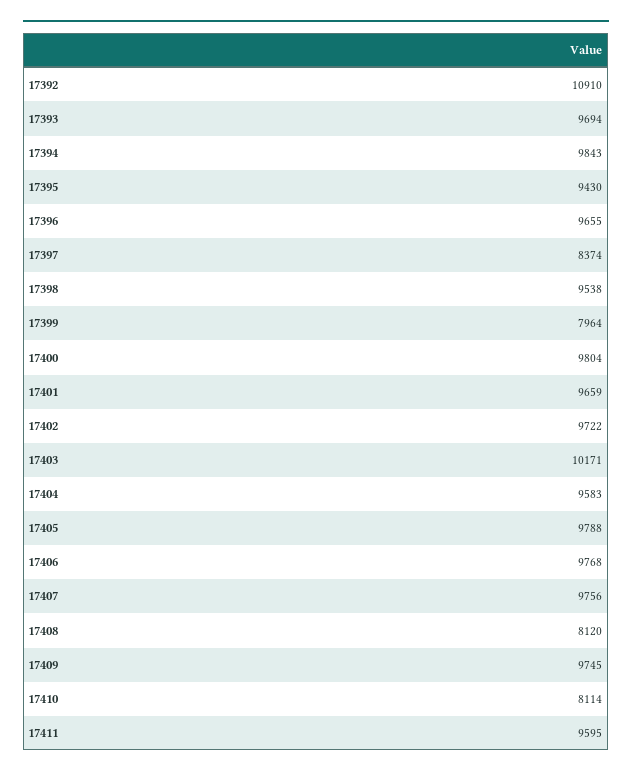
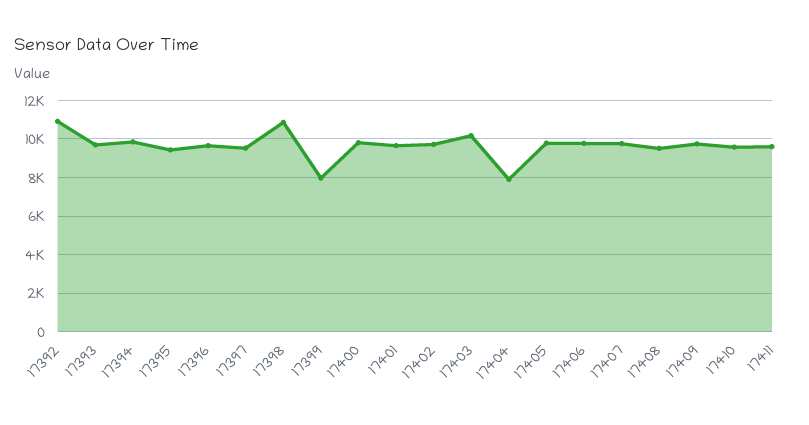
17397: 8374 -> 9500
17398: 9538 -> 11000
17404: 9583 -> 8000
17408: 8120 -> 9500
17410: 8114 -> 9500

